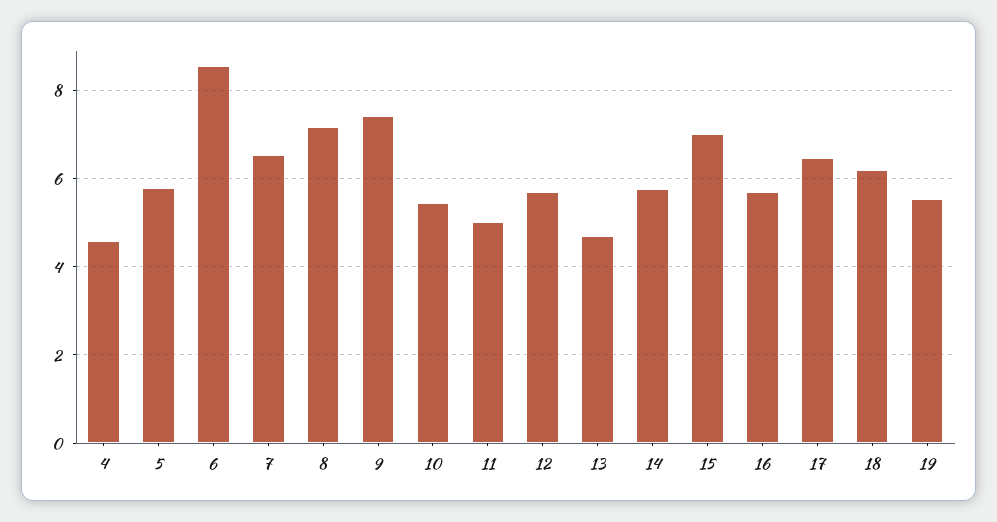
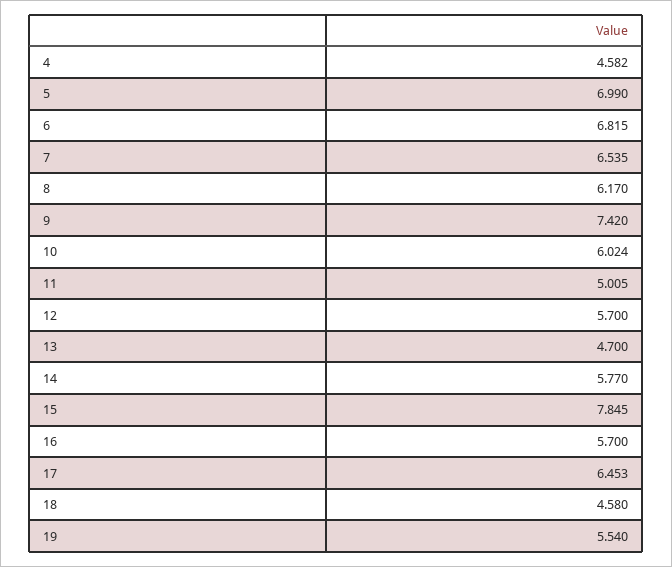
5: 5.8 -> 6.99
6: 8.6 -> 6.815
8: 7.2 -> 6.17
10: 5.4 -> 6.024
15: 7 -> 7.845
18: 6.2 -> 4.58

